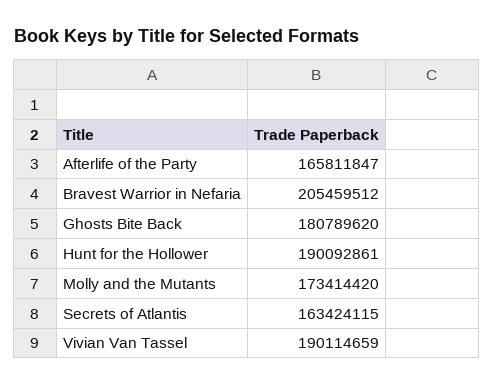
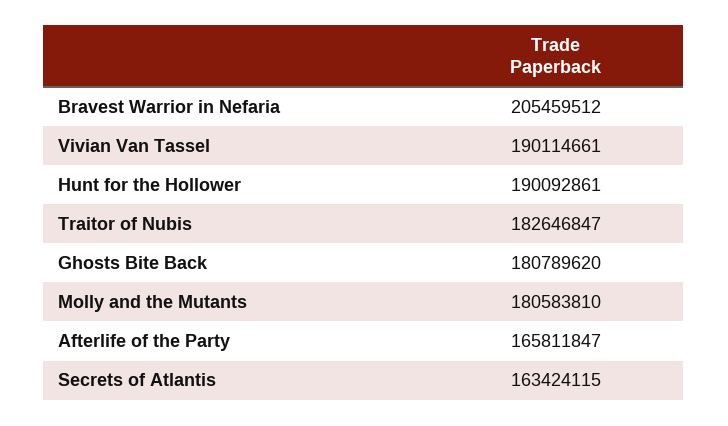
Molly and the Mutants: 173414420 -> 180583810
Vivian Van Tassel: 190114659 -> 190114661
Traitor of Nubis: none -> 182646847

